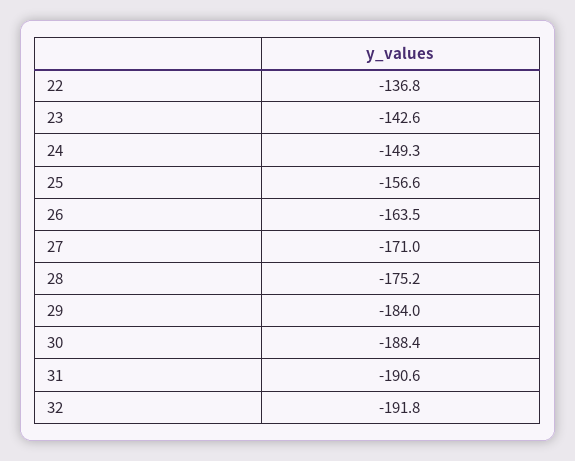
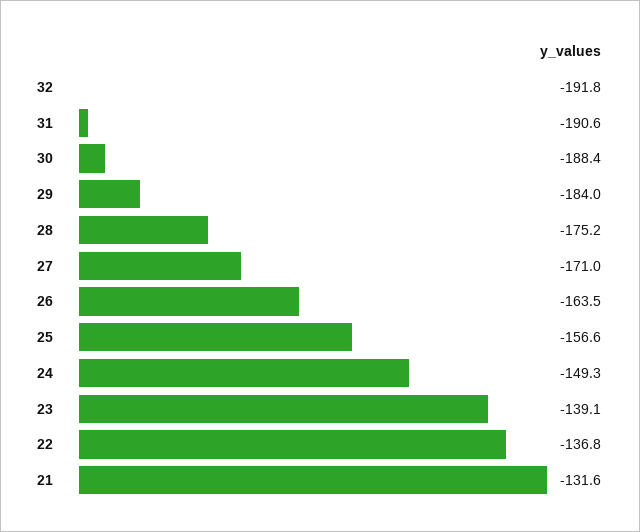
23: -142.6 -> -139.1
21: none -> -131.6

